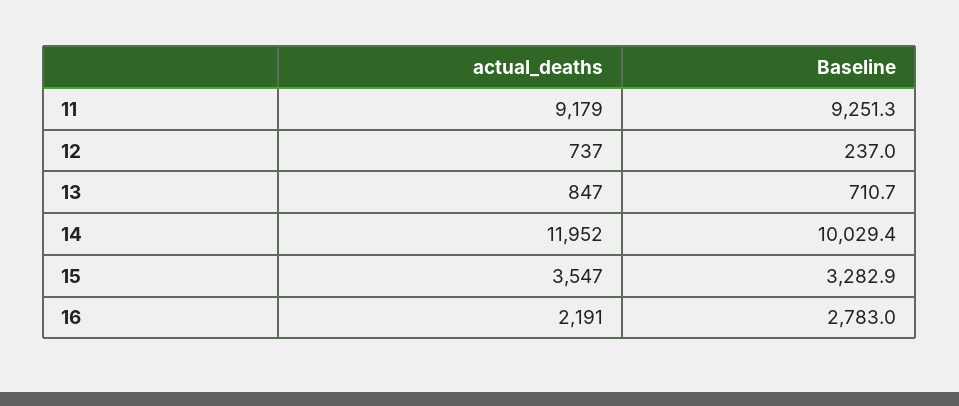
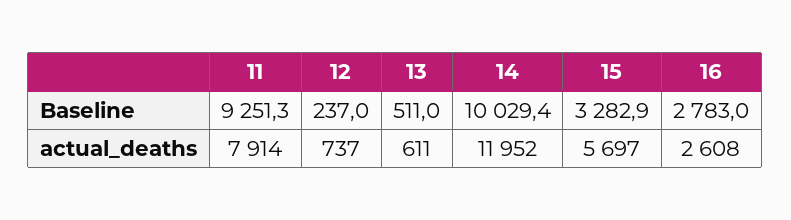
actual_deaths, 11: 9179 -> 7914
actual_deaths, 13: 847 -> 611
Baseline, 13: 710.7 -> 511
actual_deaths, 15: 3547 -> 5697
actual_deaths, 16: 2191 -> 2608

